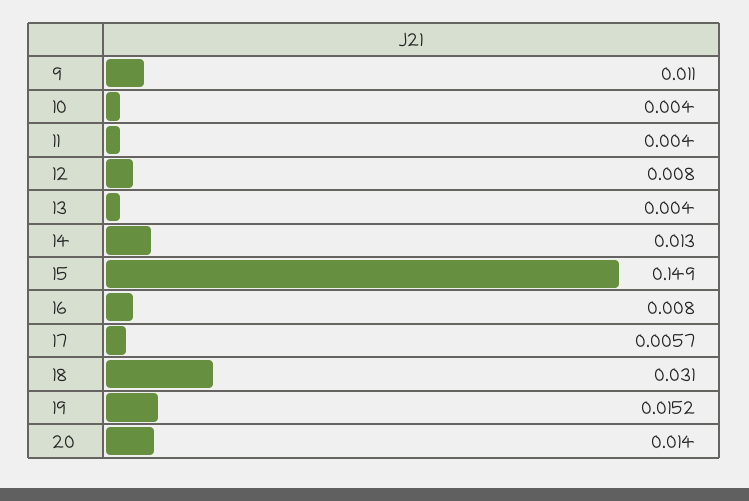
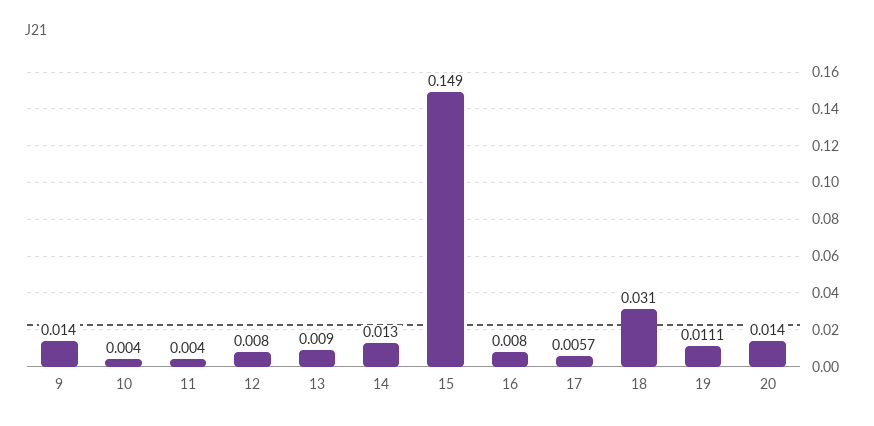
9: 0.011 -> 0.014
13: 0.004 -> 0.009
19: 0.0152 -> 0.0111

